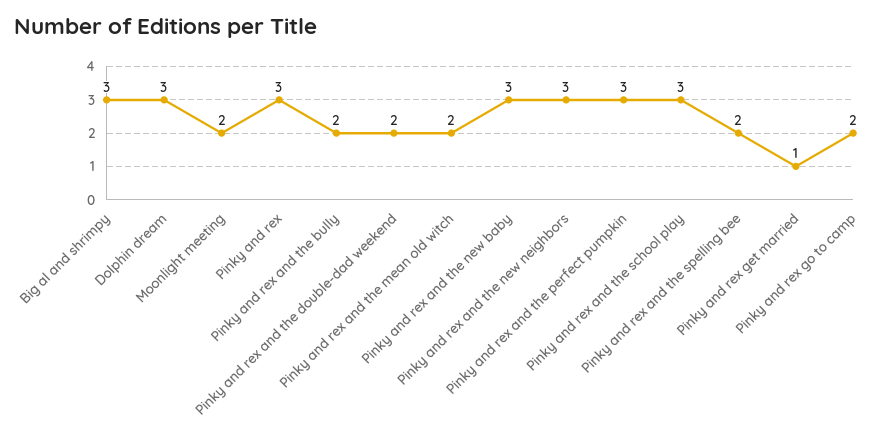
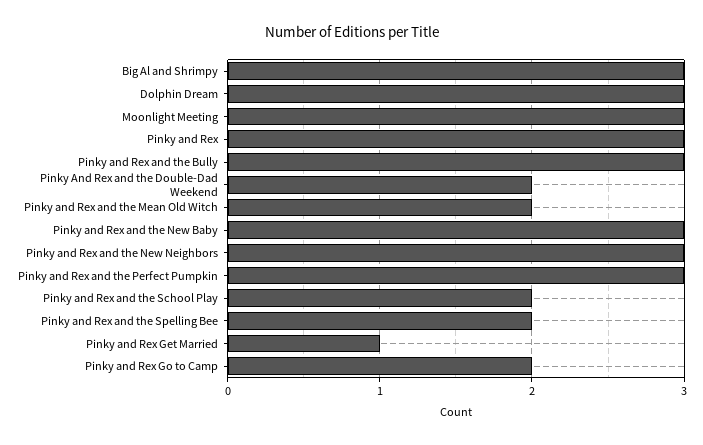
Moonlight meeting: 2 -> 3
Pinky and rex and the bully: 2 -> 3
Pinky and rex and the school play: 3 -> 2

